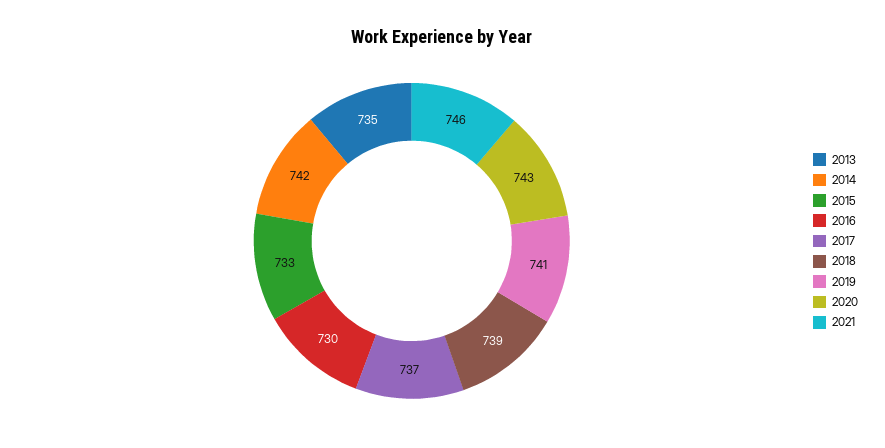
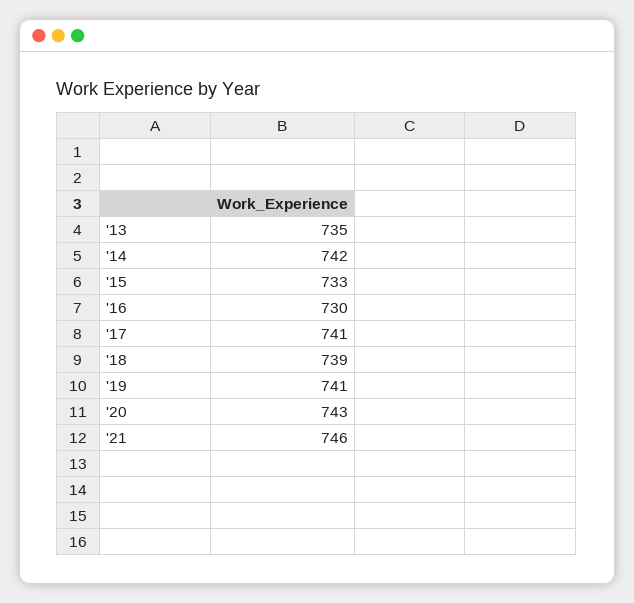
2017: 737 -> 741

